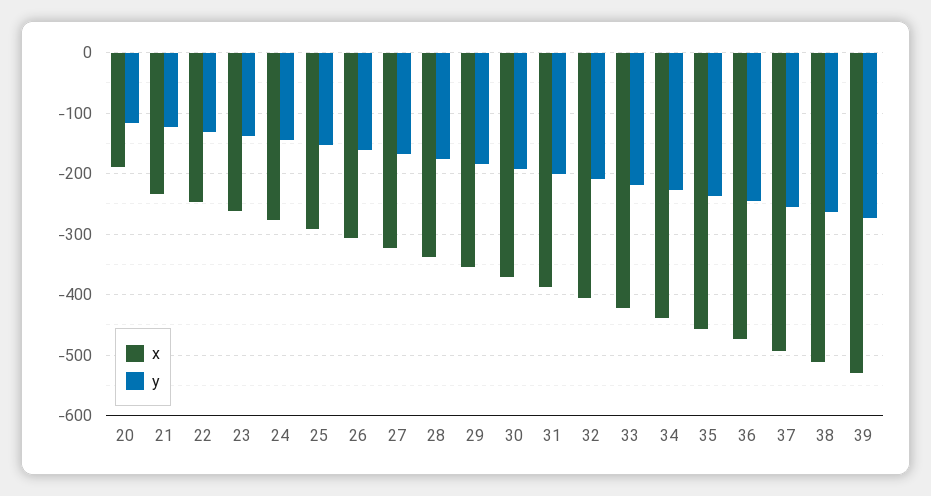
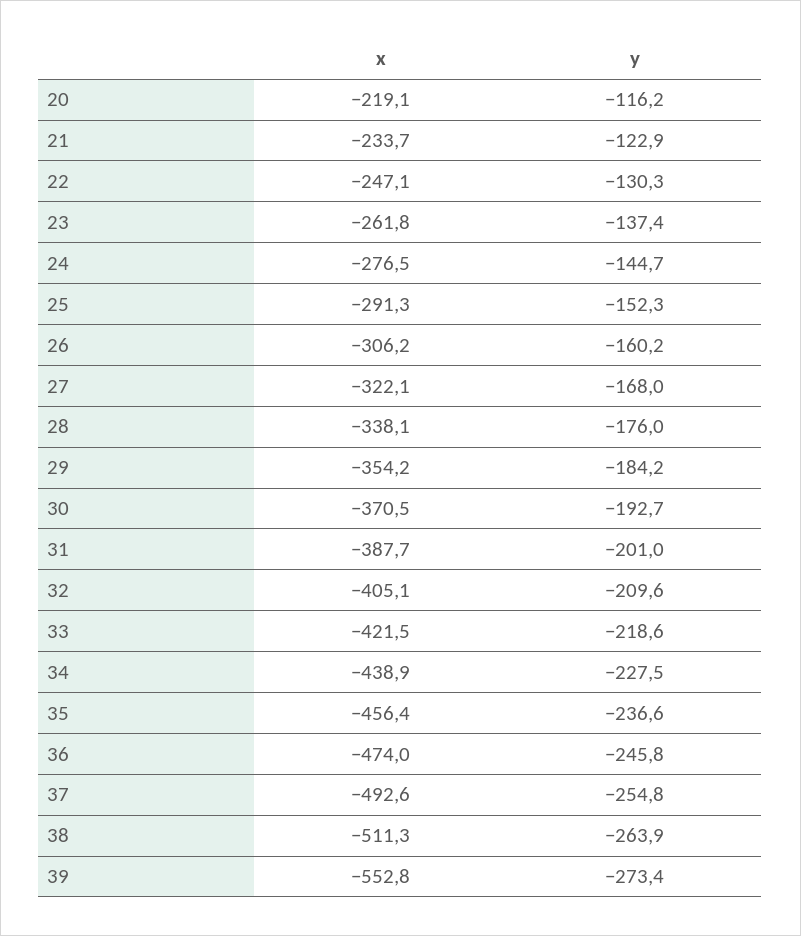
x, 20: -190 -> -219.1
x, 39: -530 -> -552.8

